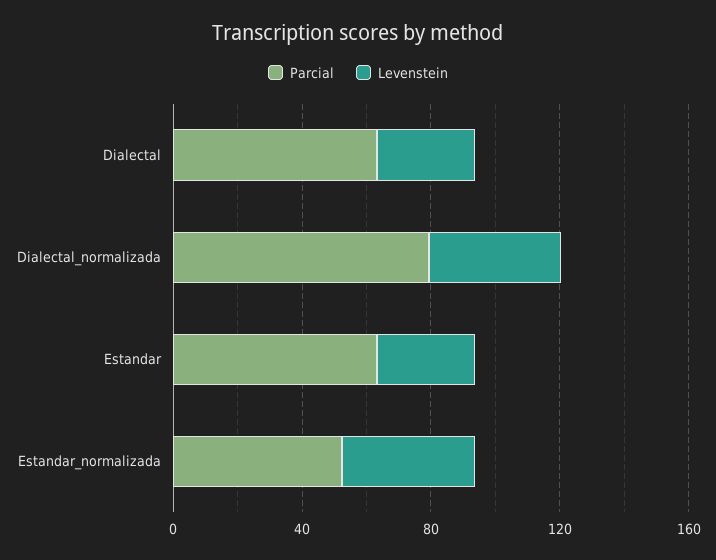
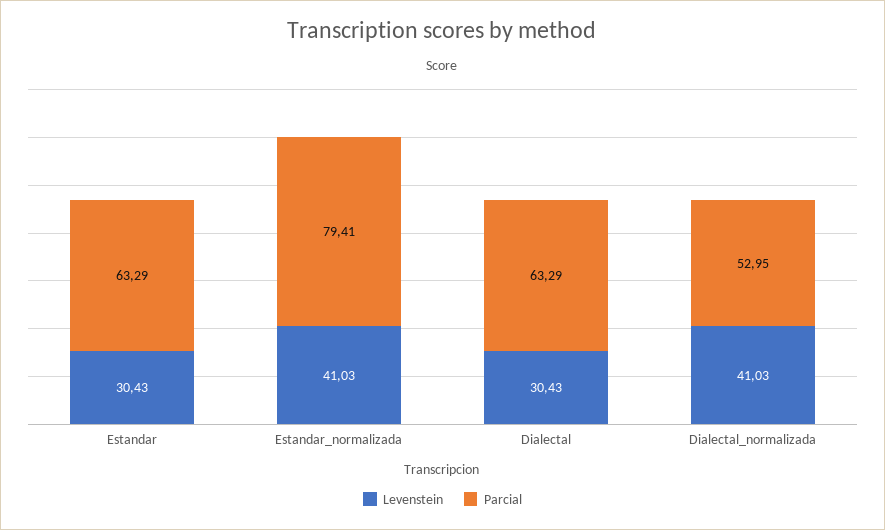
Parcial, Dialectal_normalizada: 80 -> 52.95
Parcial, Estandar_normalizada: 50 -> 79.41

